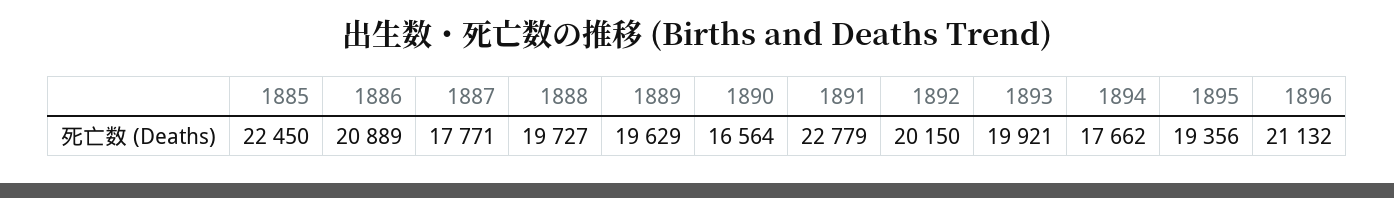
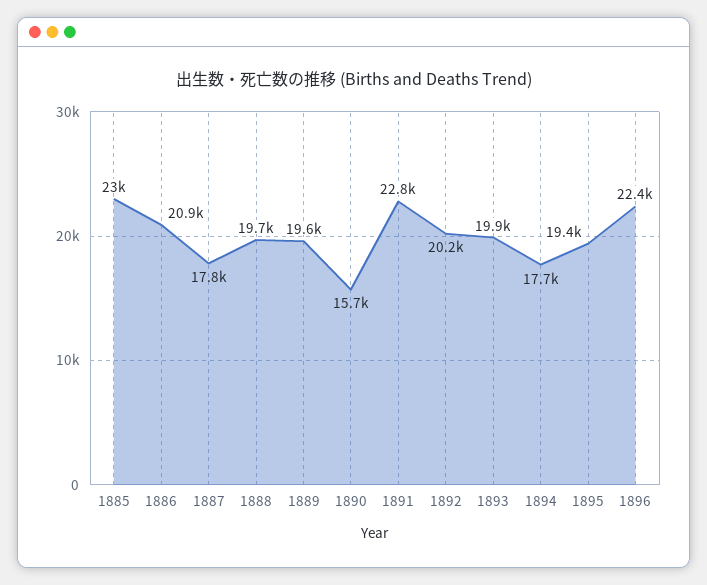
1885: 22450 -> 23000
1890: 16564 -> 15700
1896: 21132 -> 22400

